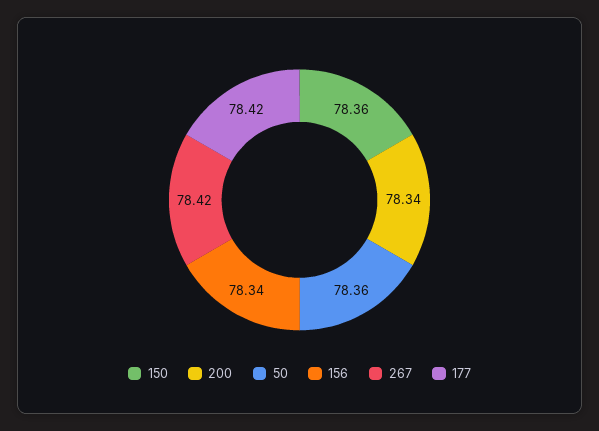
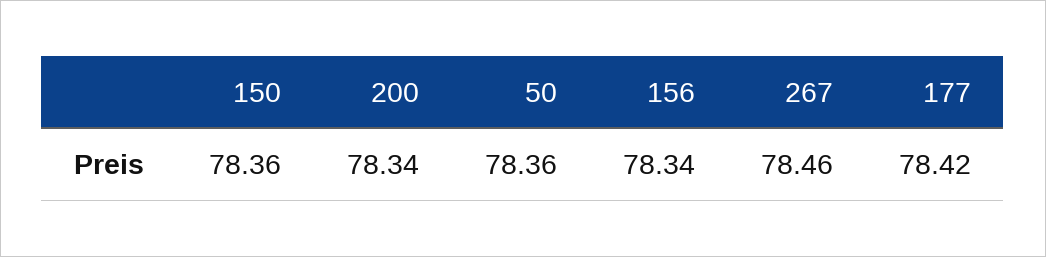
267: 78.42 -> 78.46

